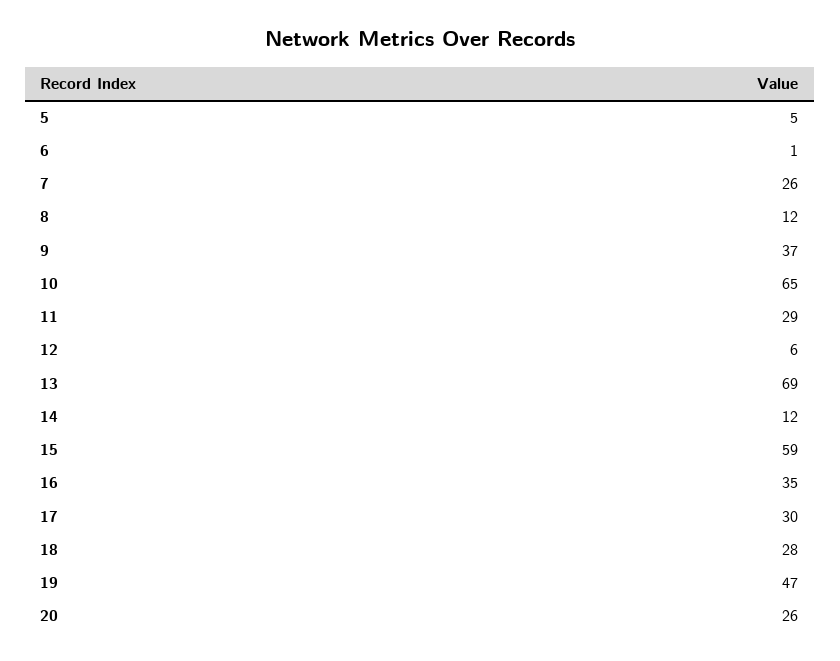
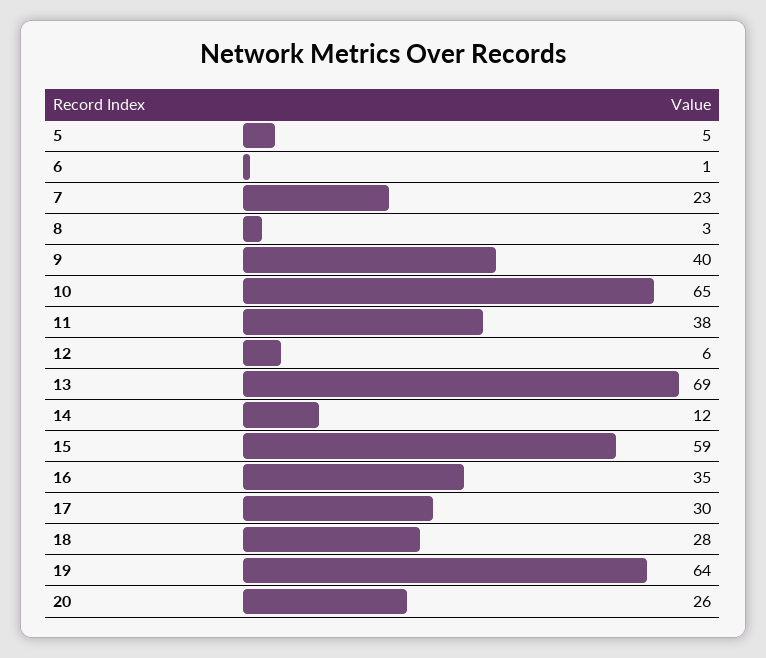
7: 26 -> 23
8: 12 -> 3
9: 37 -> 40
11: 29 -> 38
19: 47 -> 64

